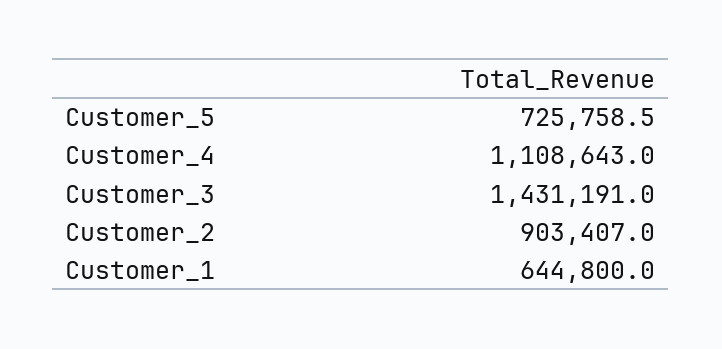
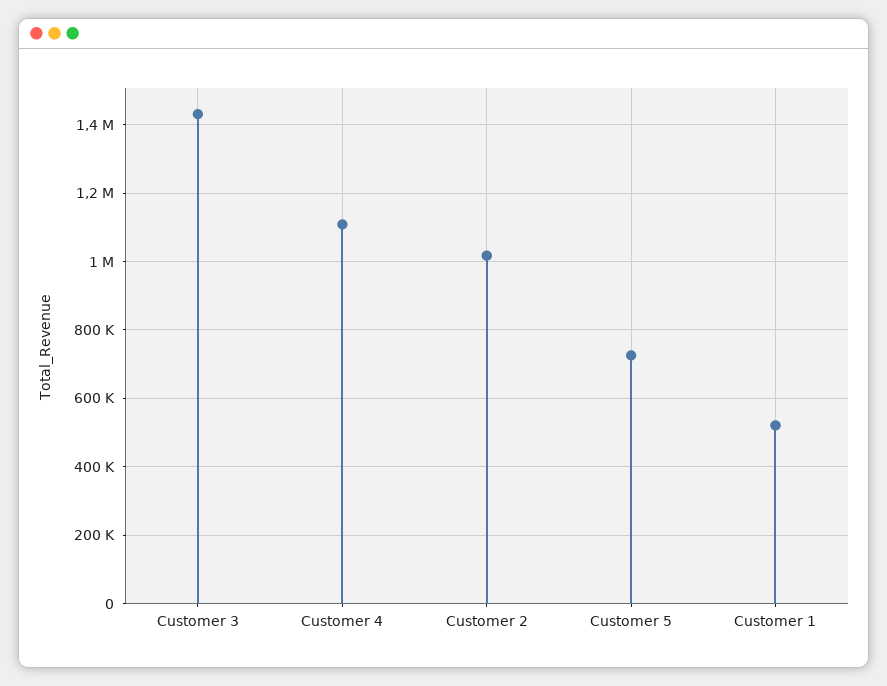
Customer_2: 903407 -> 1020000
Customer_1: 644800 -> 520000

